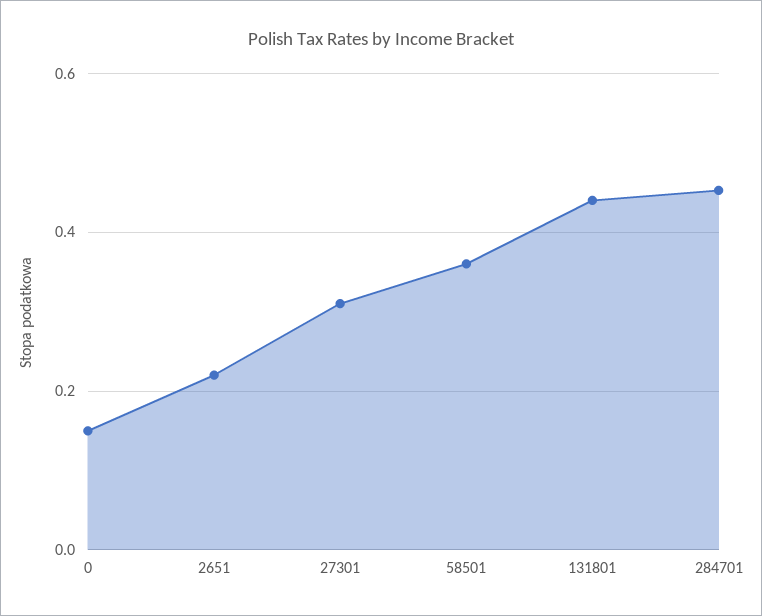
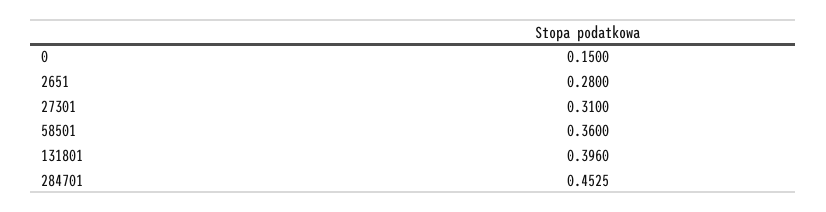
2651: 0.22 -> 0.28
131801: 0.44 -> 0.396

